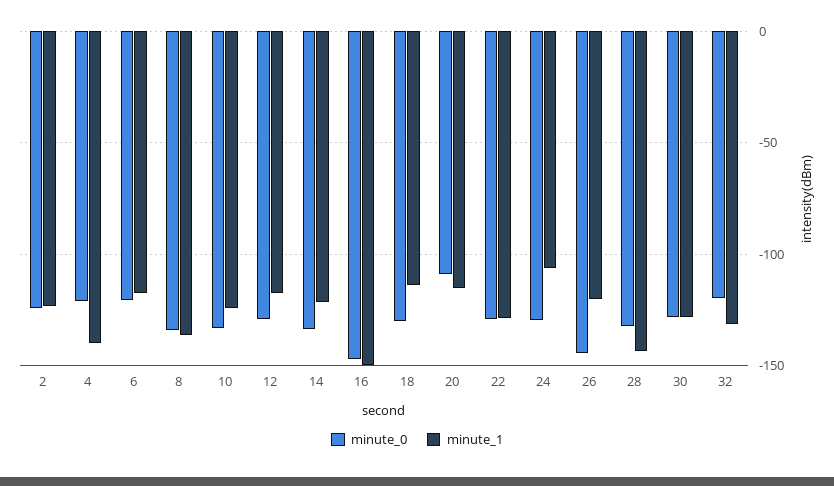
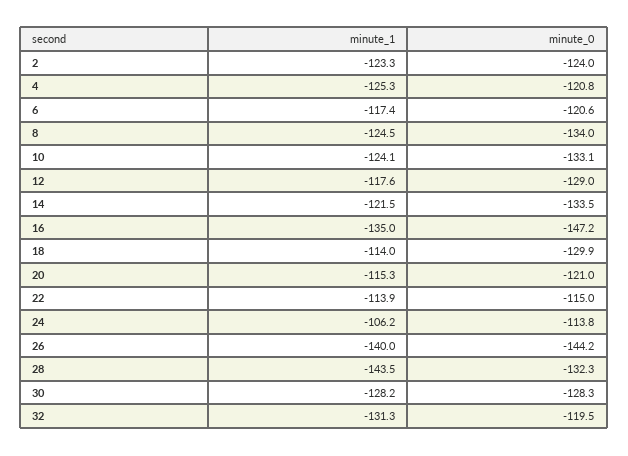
minute_1, 4: -140 -> -125.3
minute_1, 8: -135 -> -124.5
minute_1, 16: -150 -> -135
minute_0, 20: -110 -> -121
minute_0, 22: -130 -> -115
minute_1, 22: -130 -> -113.9
minute_0, 24: -130 -> -113.8
minute_1, 26: -120 -> -140

